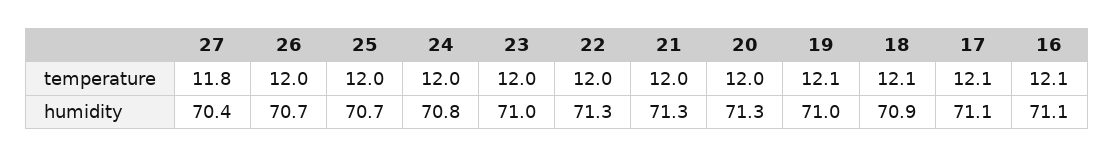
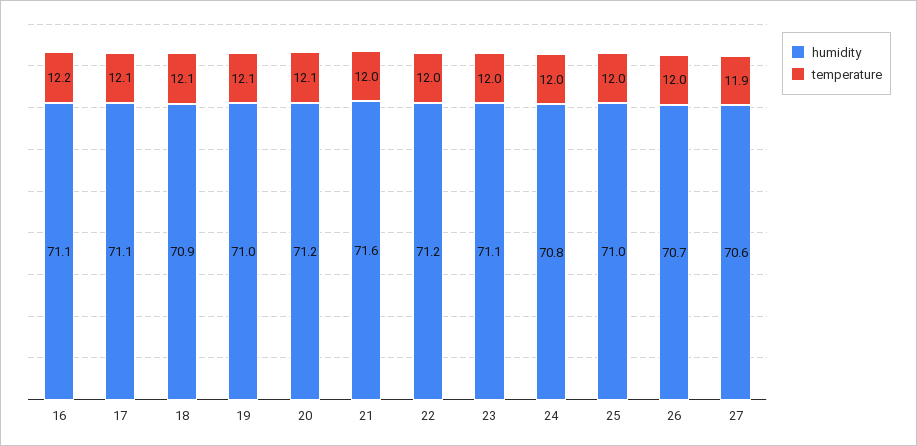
temperature, 27: 11.8 -> 11.9
temperature, 20: 12 -> 12.1
temperature, 16: 12.1 -> 12.2
humidity, 27: 70.4 -> 70.6
humidity, 25: 70.7 -> 71
humidity, 23: 71 -> 71.1
humidity, 22: 71.3 -> 71.2
humidity, 21: 71.3 -> 71.6
humidity, 20: 71.3 -> 71.2

